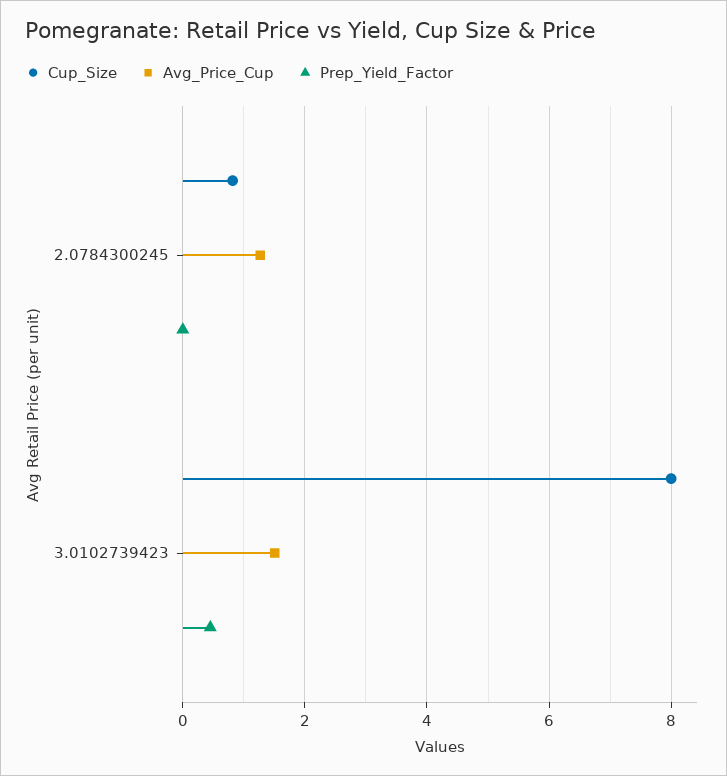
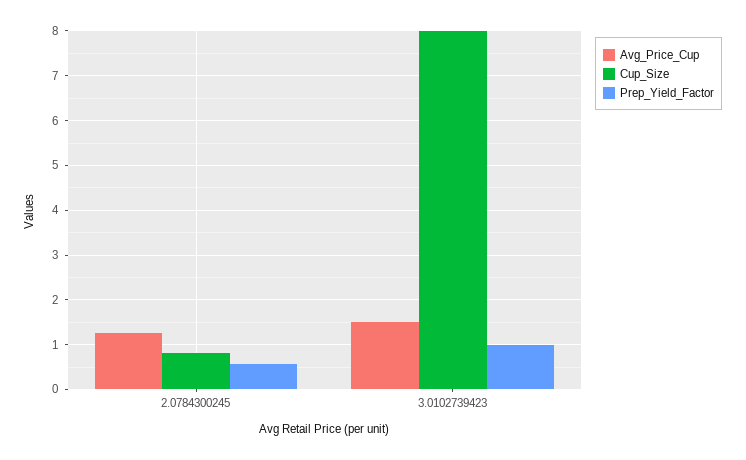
Prep_Yield_Factor, 2.0784300245: 0 -> 0.6
Prep_Yield_Factor, 3.0102739423: 0.4 -> 1

